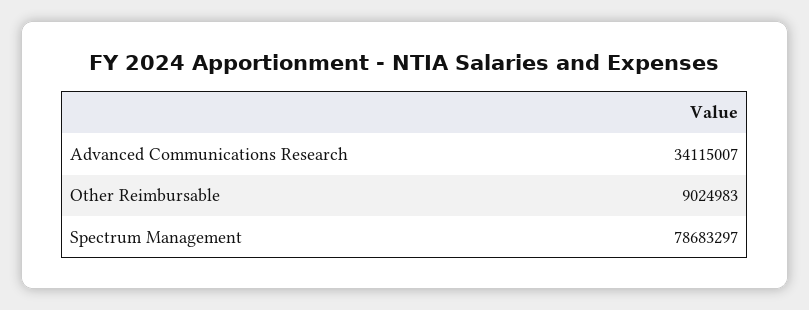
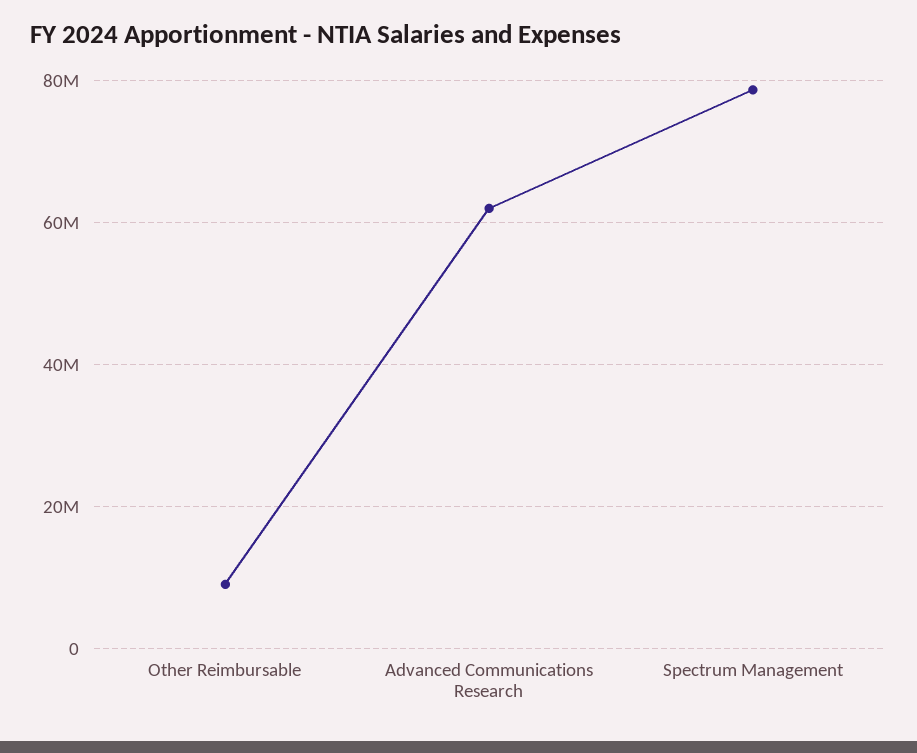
Advanced Communications Research: 34115007 -> 62000000

